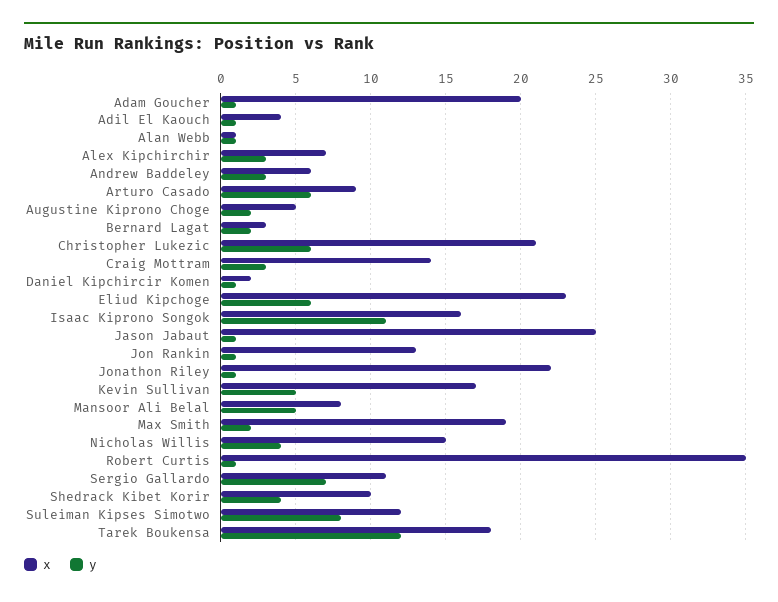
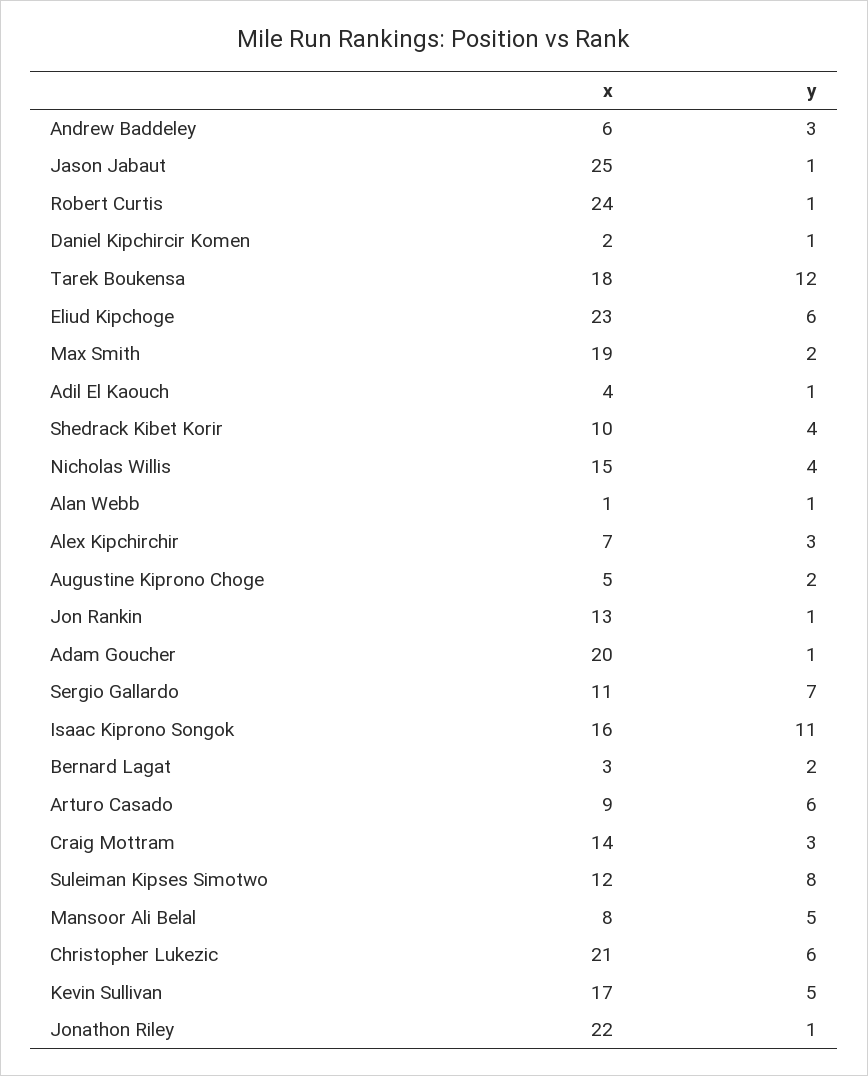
x, Robert Curtis: 35 -> 24

